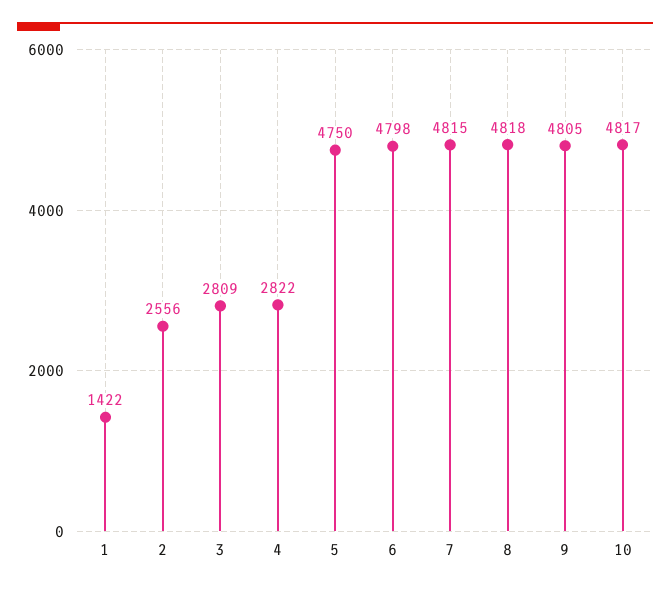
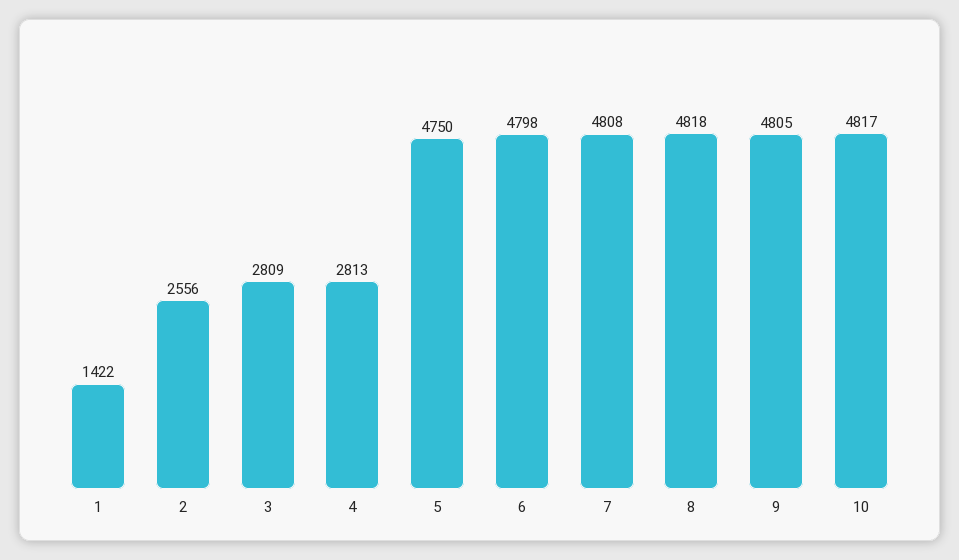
4: 2822 -> 2813
7: 4815 -> 4808

